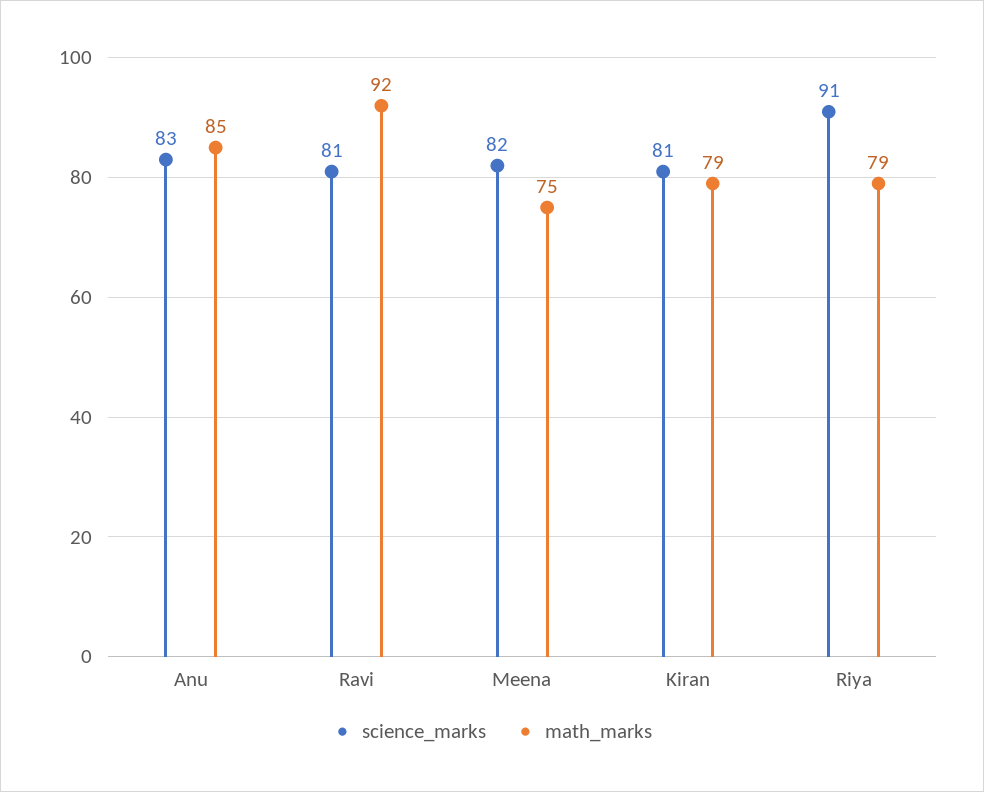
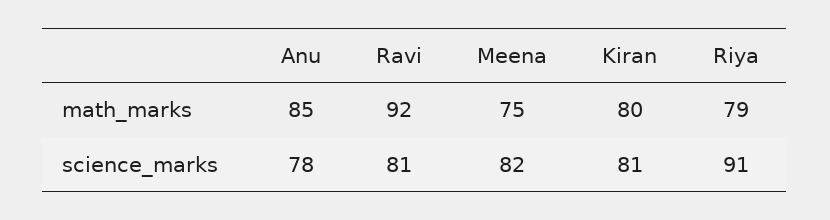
science_marks, Anu: 83 -> 78
math_marks, Kiran: 79 -> 80

